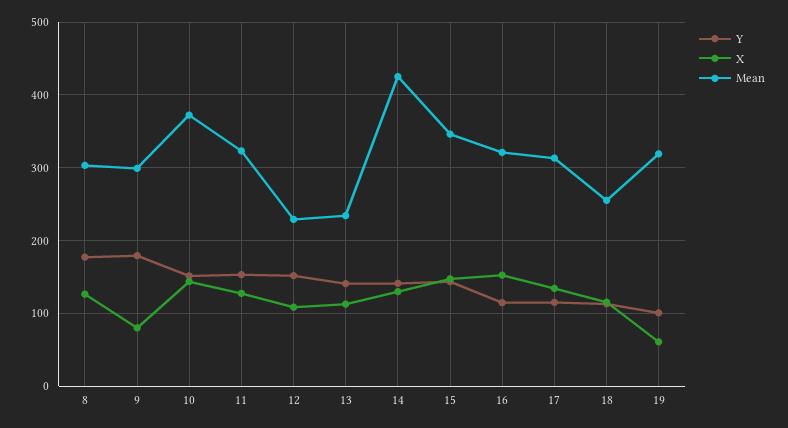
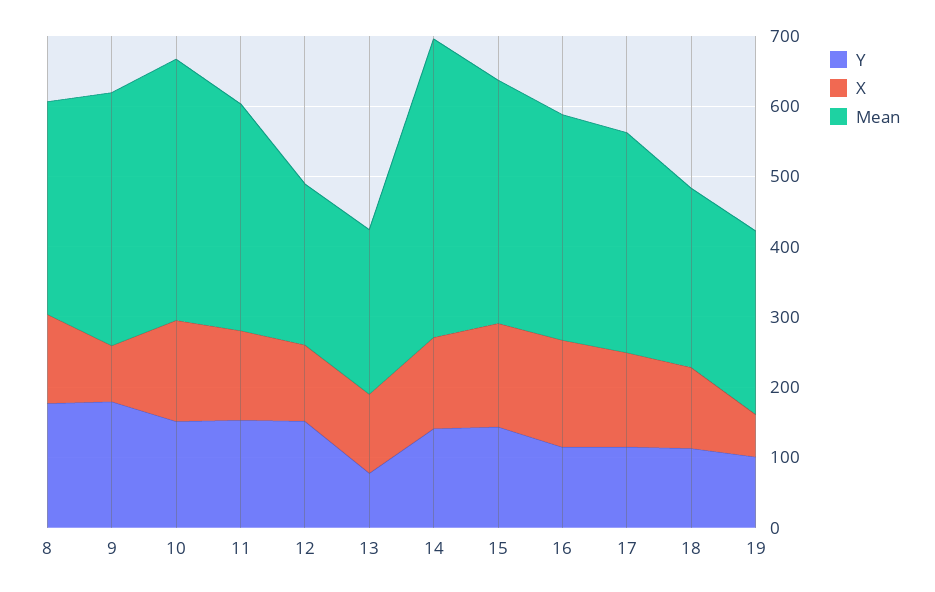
Mean, 9: 300 -> 360
Y, 13: 140 -> 80
Mean, 19: 320 -> 260

